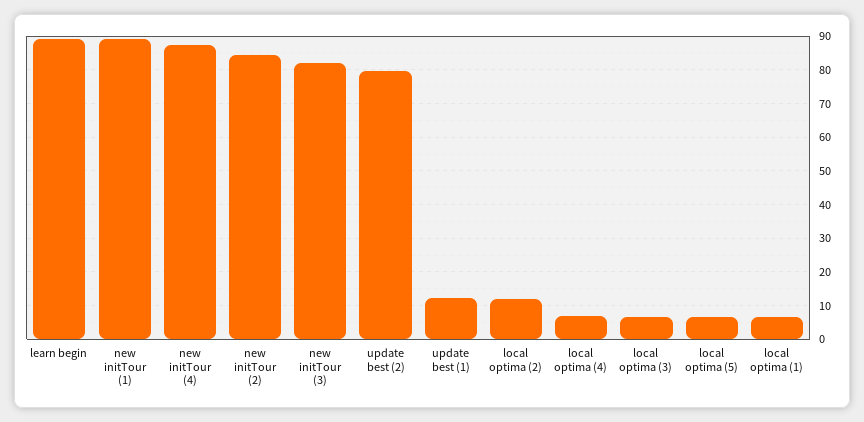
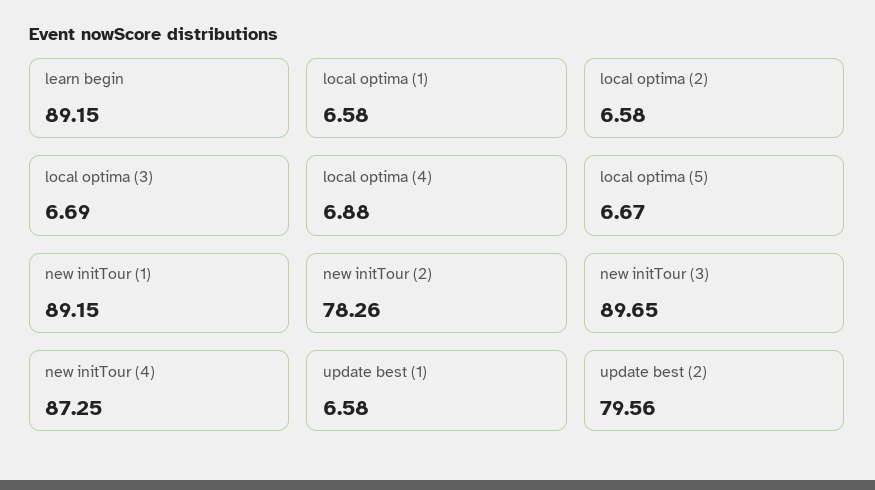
new initTour (2): 84 -> 78.26
new initTour (3): 82 -> 89.65
update best (1): 12 -> 6.58
local optima (2): 12 -> 6.58

